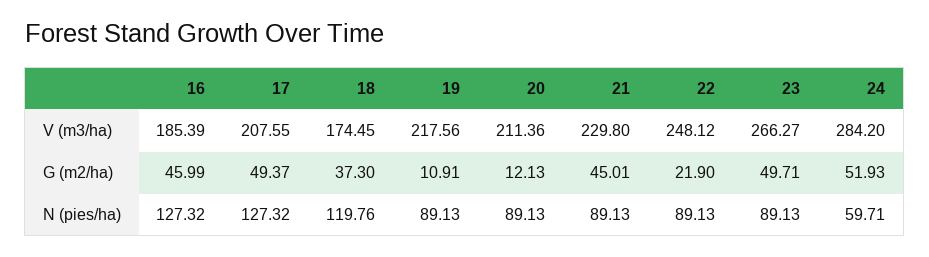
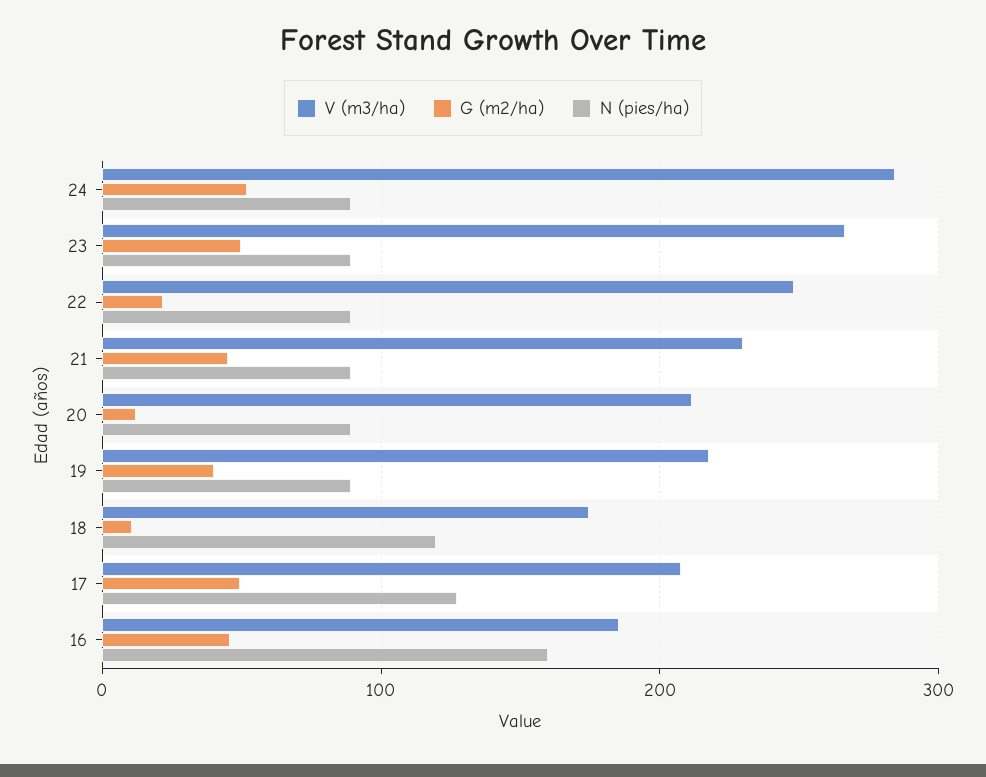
G (m2/ha), 18: 37.3 -> 10
G (m2/ha), 19: 10.91 -> 40
N (pies/ha), 16: 127.32 -> 160
N (pies/ha), 24: 59.71 -> 90

